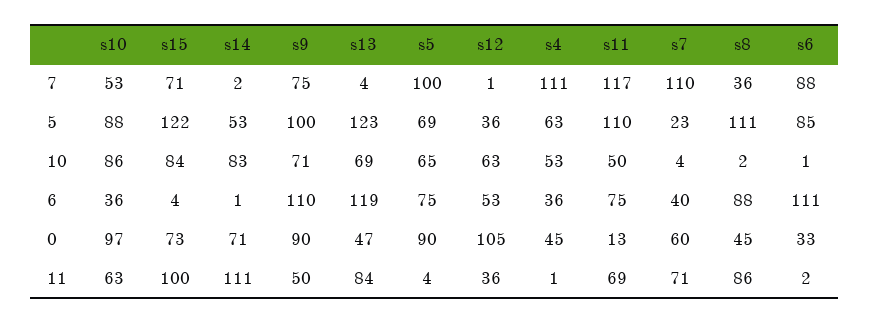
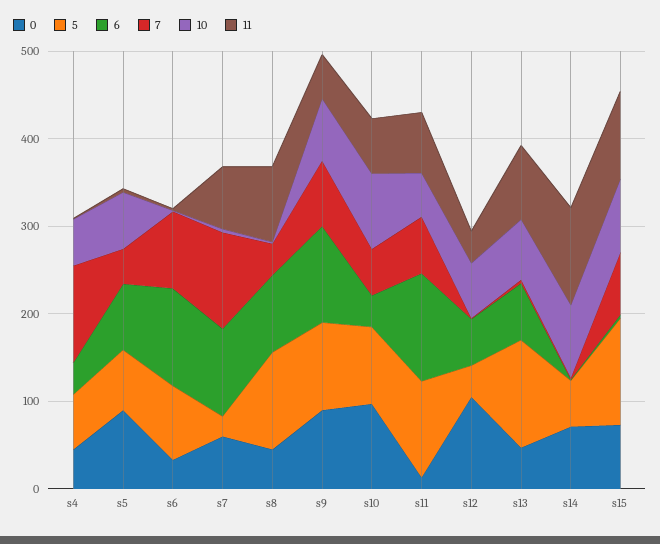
7, s5: 100 -> 40
7, s11: 117 -> 60
6, s13: 119 -> 60
6, s11: 75 -> 120
6, s7: 40 -> 100

